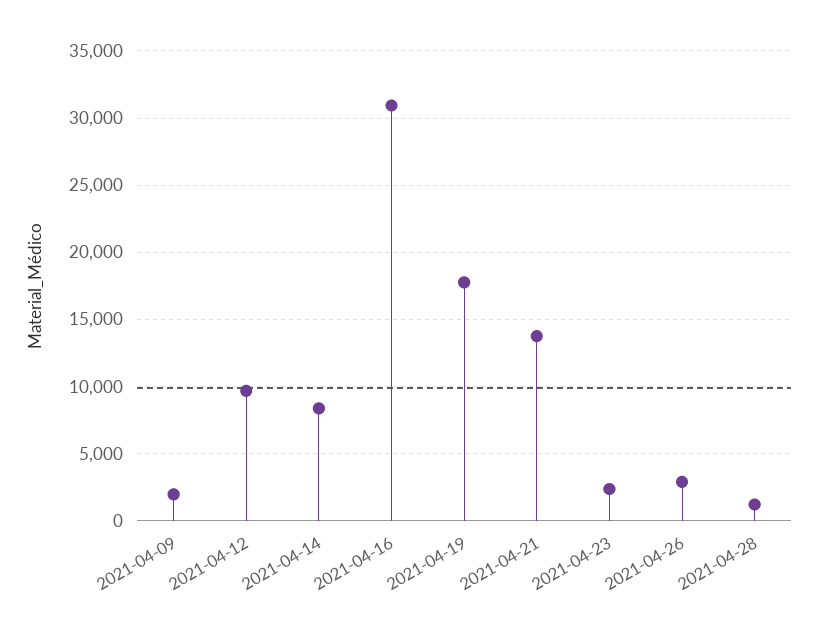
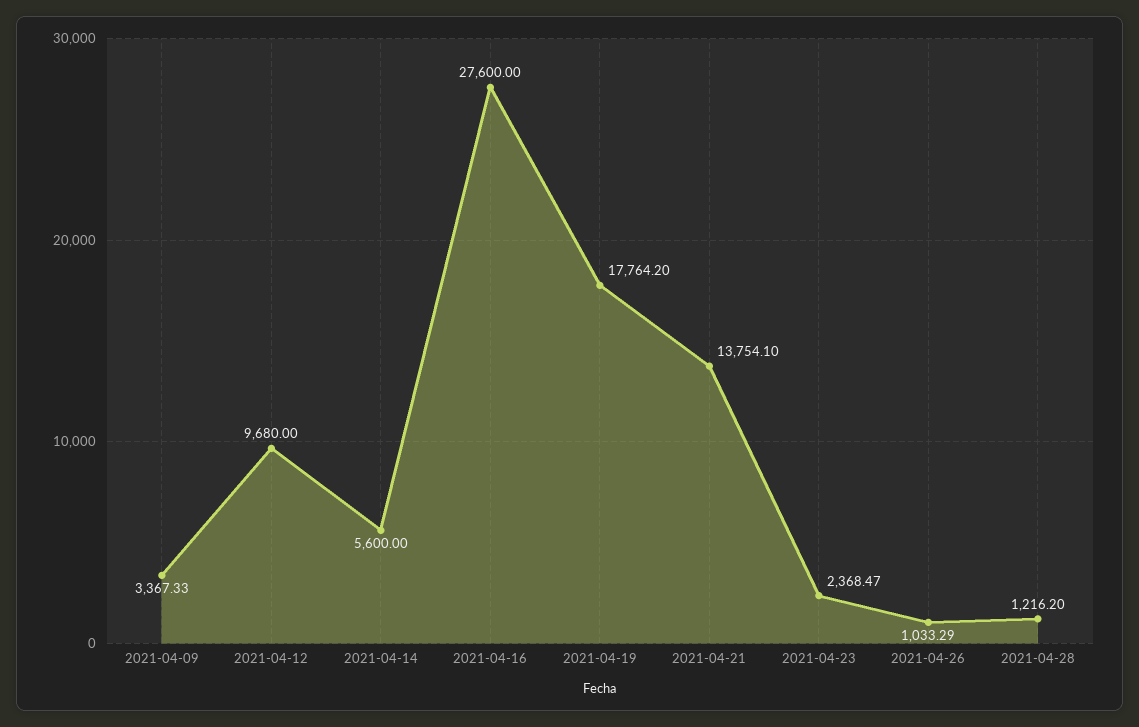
2021-04-09: 2000 -> 3367.33
2021-04-14: 8500 -> 5600
2021-04-16: 31000 -> 27600
2021-04-26: 3000 -> 1033.29

